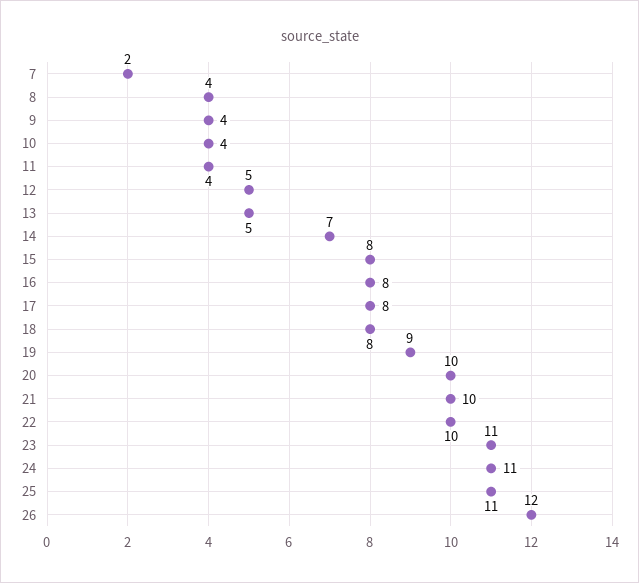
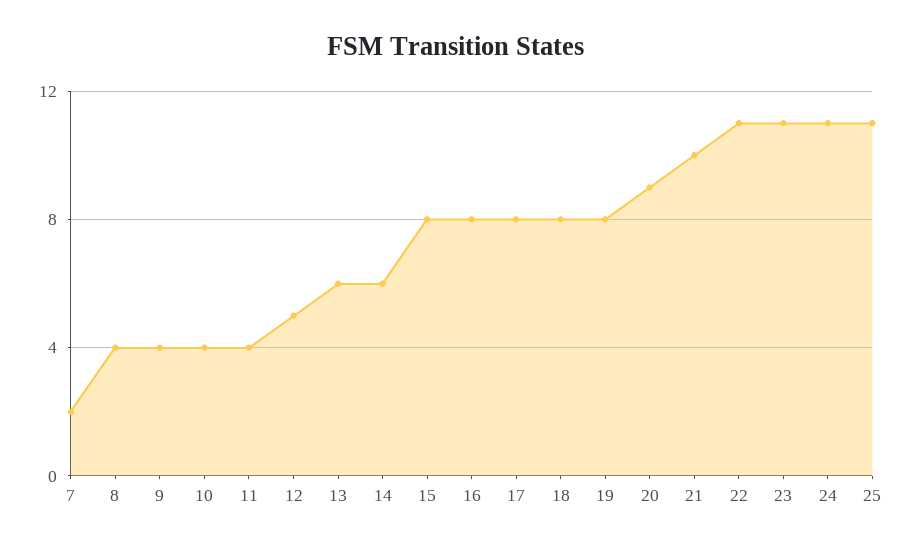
13: 5 -> 6
14: 7 -> 6
19: 9 -> 8
20: 10 -> 9
22: 10 -> 11
26: 12 -> none

